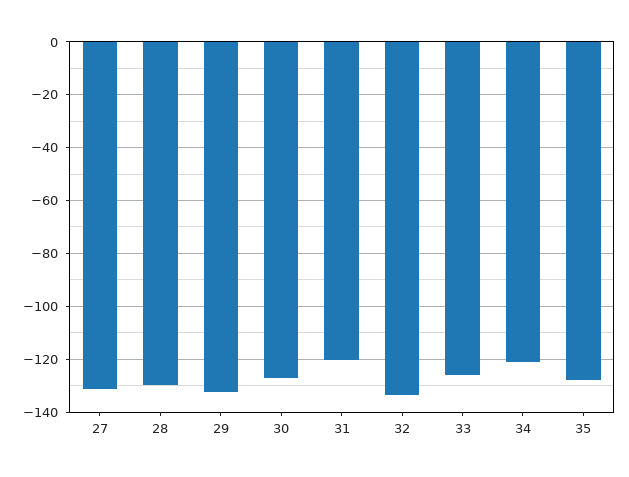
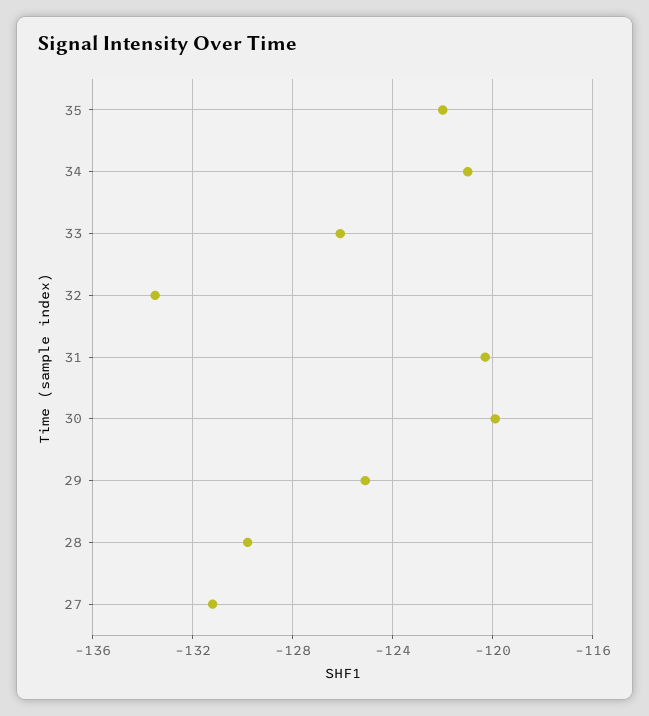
29: -132.5 -> -125
30: -127.5 -> -120
35: -127.5 -> -122

